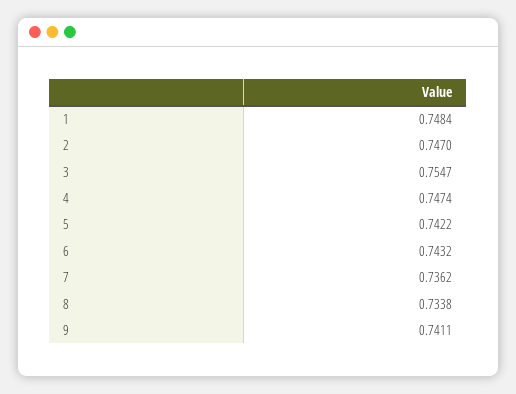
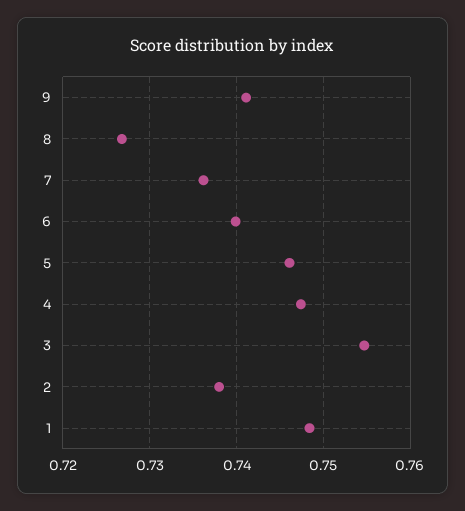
2: 0.747 -> 0.738
5: 0.7422 -> 0.746
6: 0.7432 -> 0.74
8: 0.7338 -> 0.727

